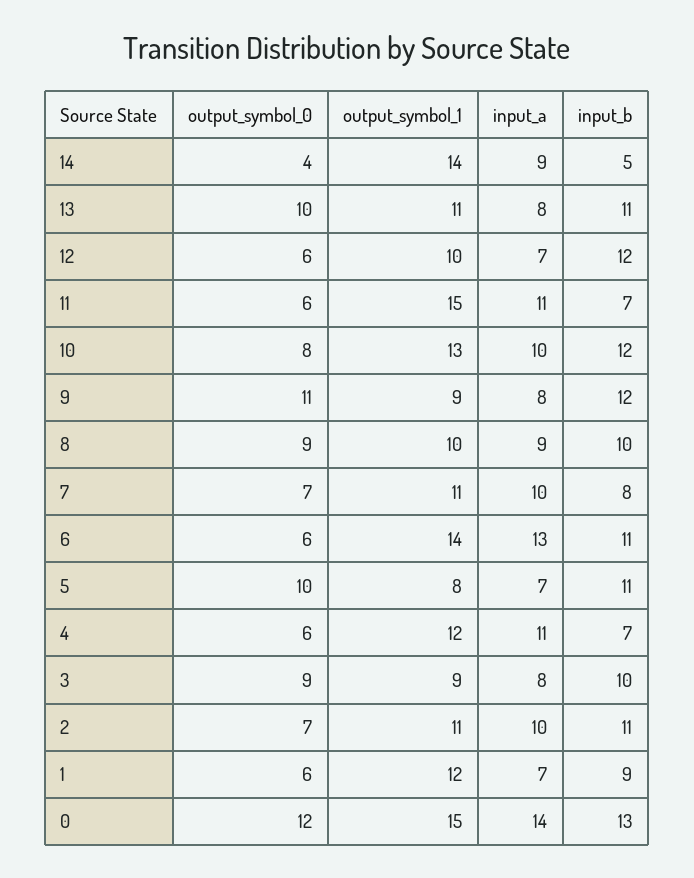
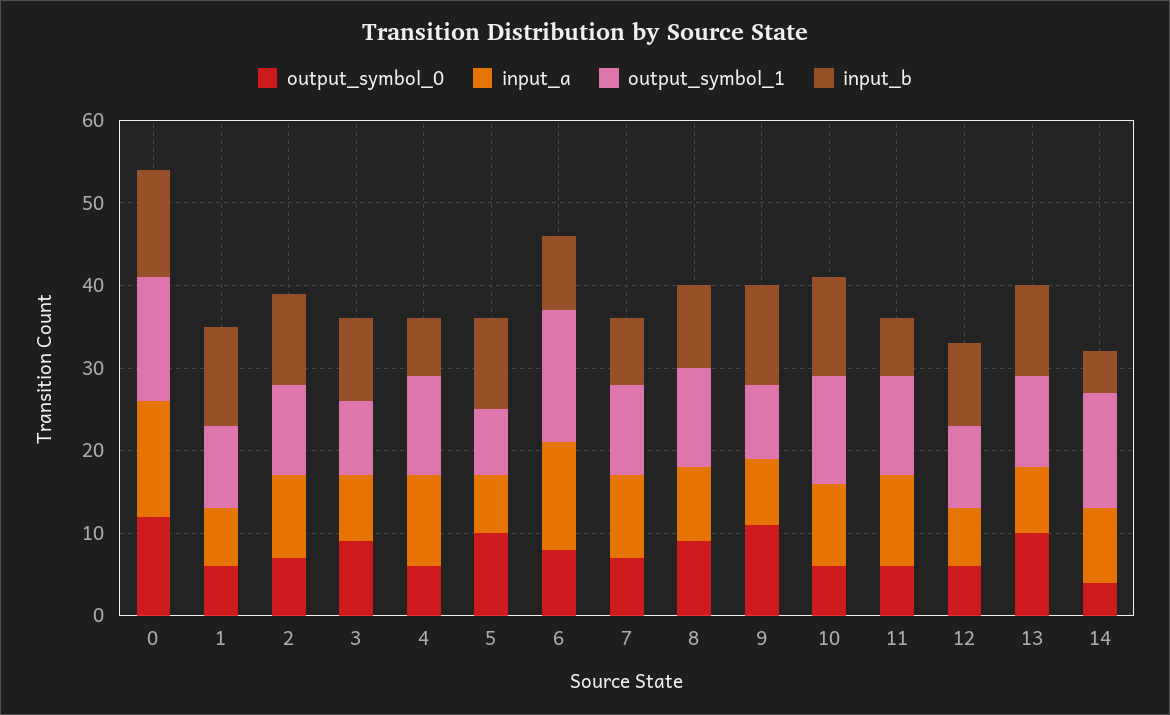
input_b, 12: 12 -> 10
output_symbol_1, 11: 15 -> 12
output_symbol_0, 10: 8 -> 6
output_symbol_1, 8: 10 -> 12
output_symbol_0, 6: 6 -> 8
output_symbol_1, 6: 14 -> 16
input_b, 6: 11 -> 9
output_symbol_1, 1: 12 -> 10
input_b, 1: 9 -> 12

